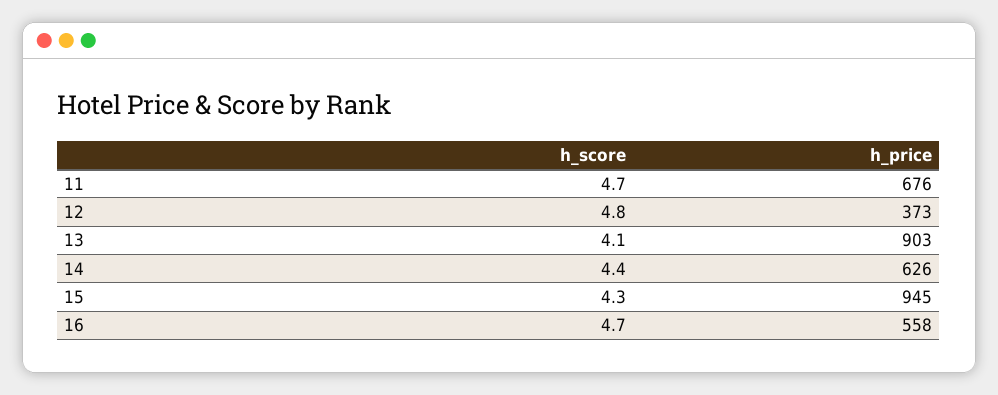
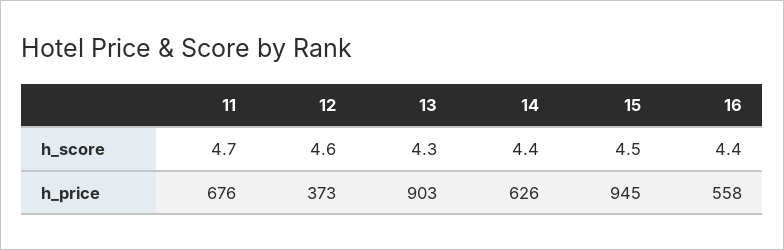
h_score, 12: 4.8 -> 4.6
h_score, 13: 4.1 -> 4.3
h_score, 15: 4.3 -> 4.5
h_score, 16: 4.7 -> 4.4

